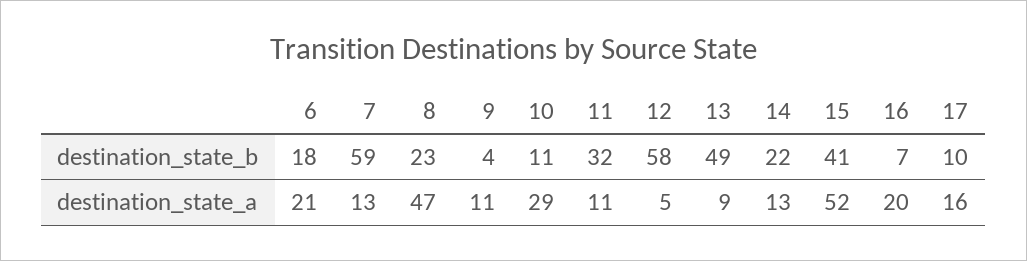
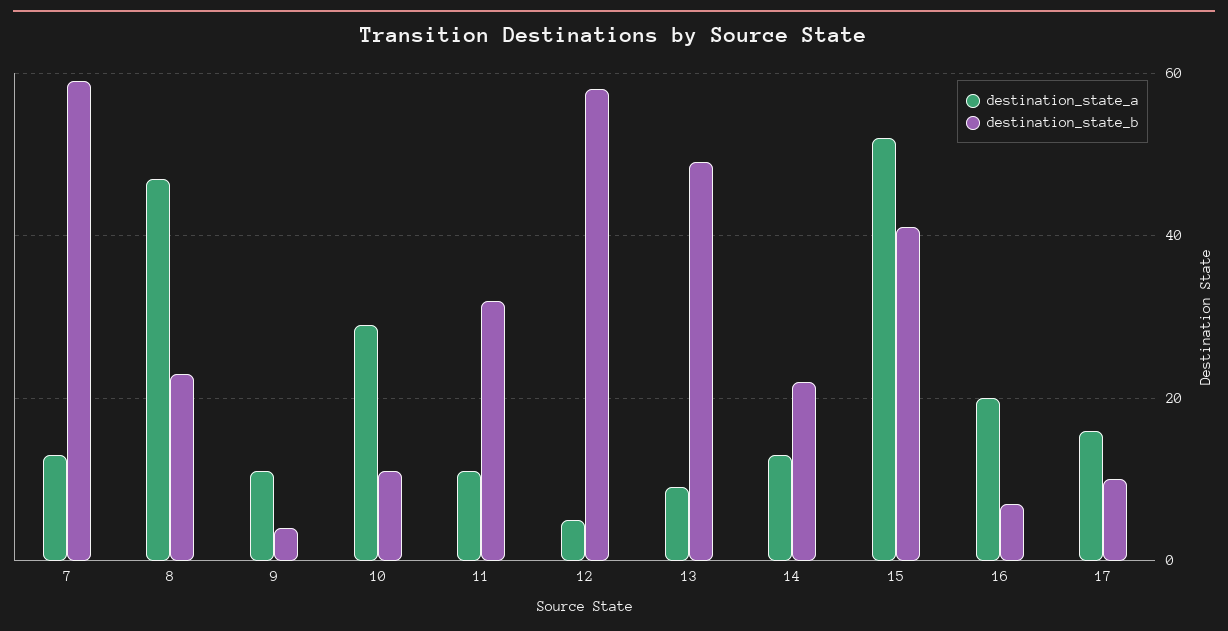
destination_state_b, 6: 18 -> none
destination_state_a, 6: 21 -> none

